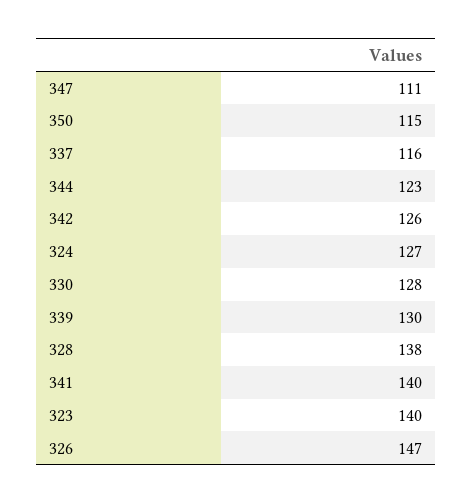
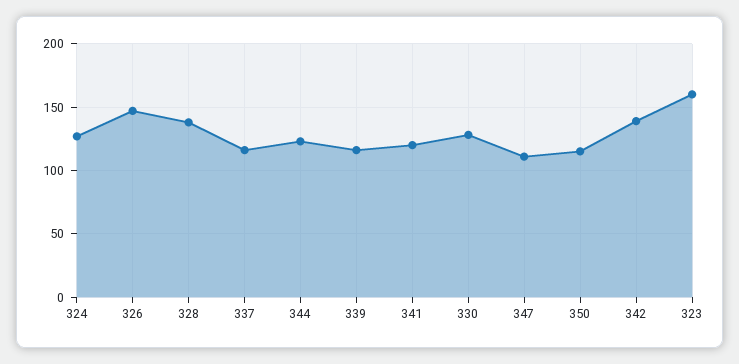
342: 126 -> 140
339: 130 -> 115
341: 140 -> 120
323: 140 -> 160

